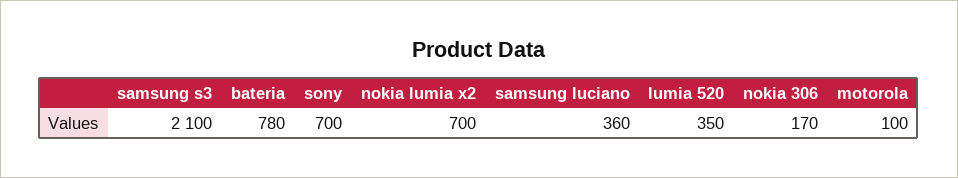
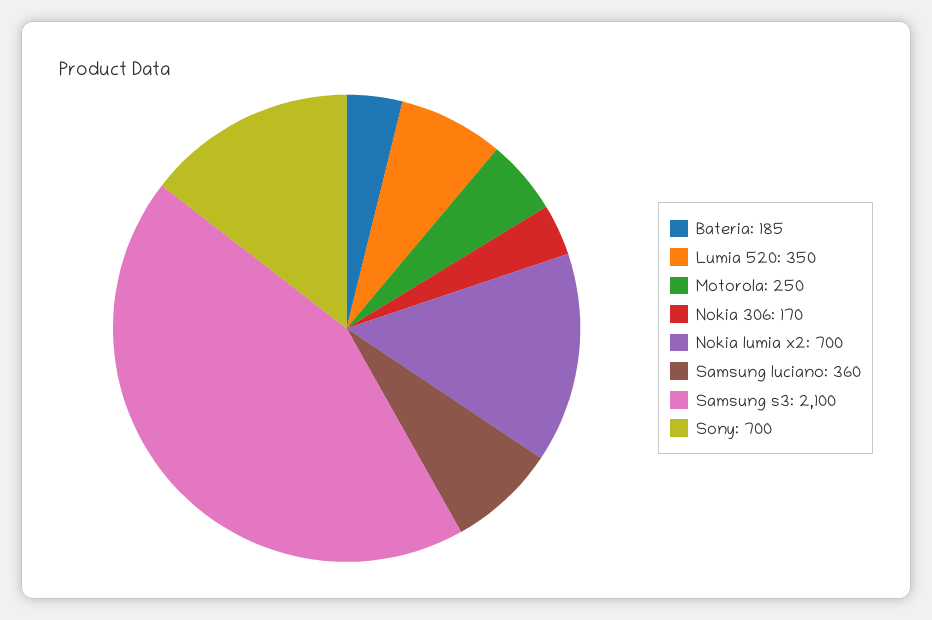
bateria: 780 -> 185
motorola: 100 -> 250

